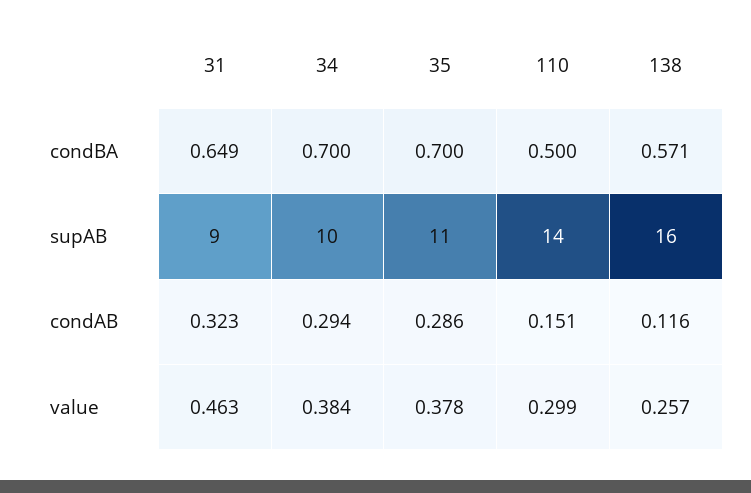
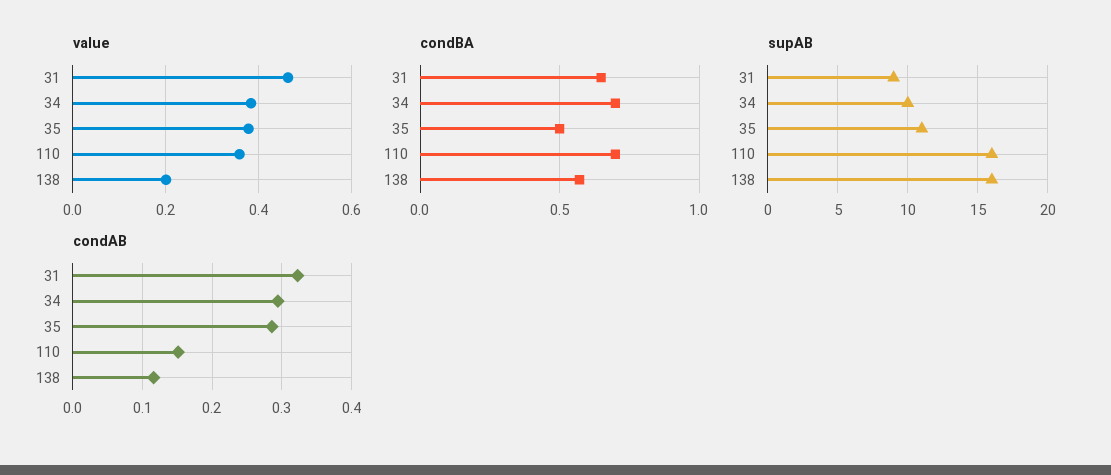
condBA, 35: 0.7 -> 0.5
condBA, 110: 0.5 -> 0.7
supAB, 110: 14 -> 16
value, 110: 0.299 -> 0.36
value, 138: 0.257 -> 0.2

